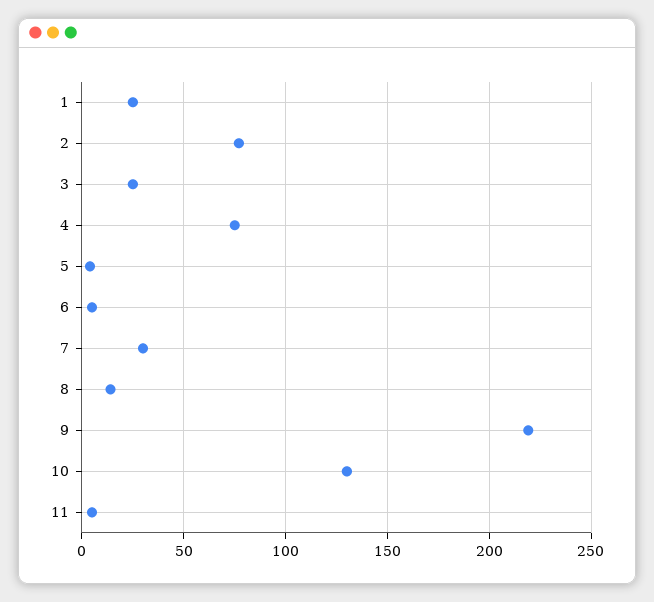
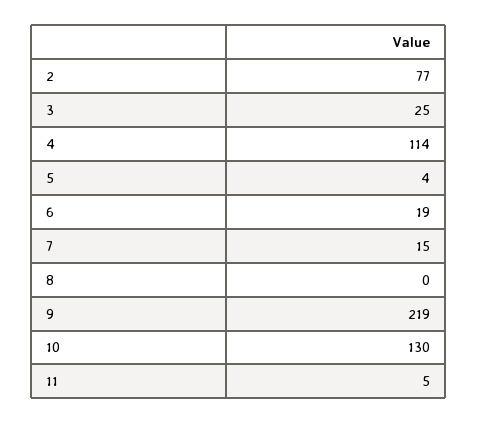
1: 25 -> none
4: 75 -> 114
6: 5 -> 19
7: 30 -> 15
8: 15 -> 0

